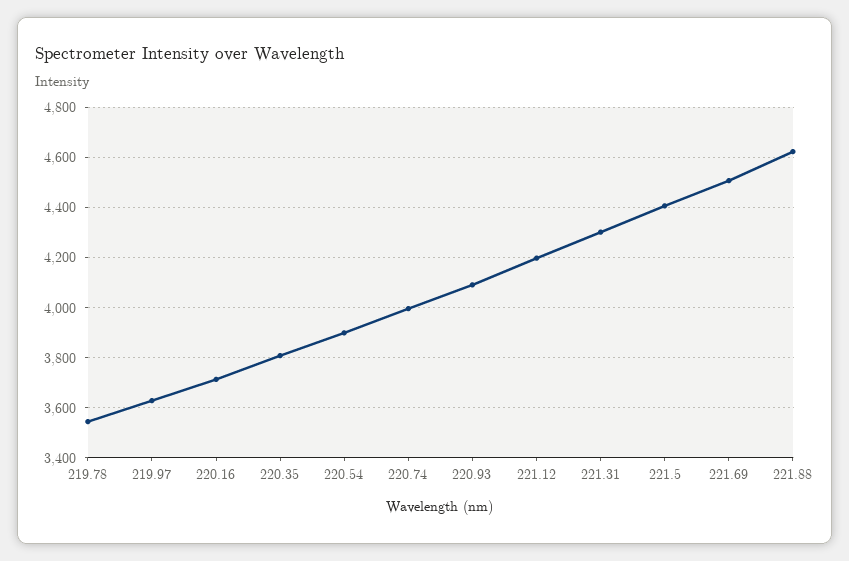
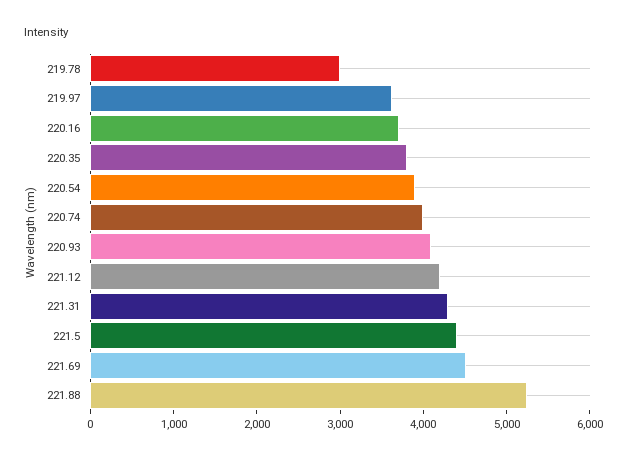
219.78: 3550 -> 3000
221.88: 4625 -> 5200

